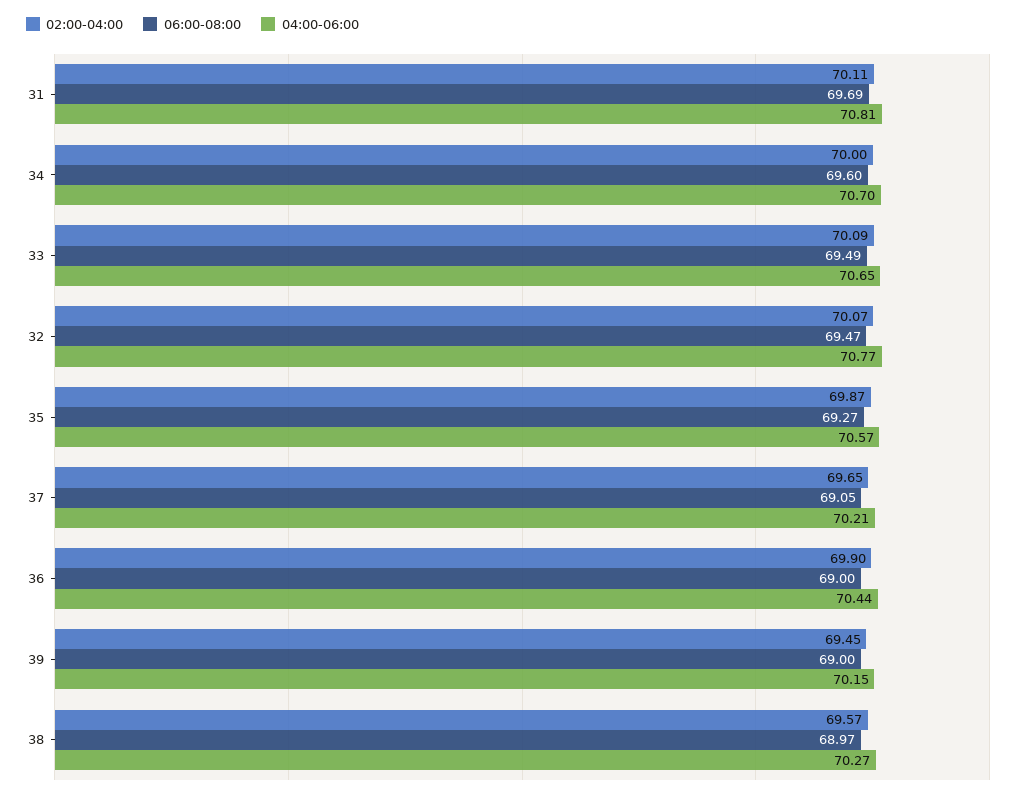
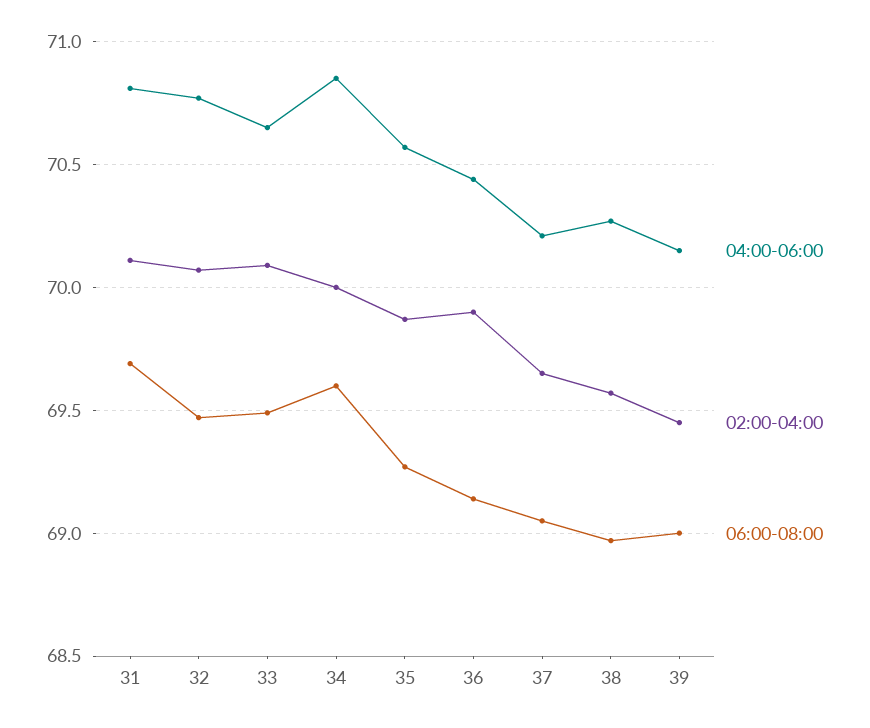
04:00-06:00, 34: 70.7 -> 70.85
06:00-08:00, 36: 69 -> 69.15

